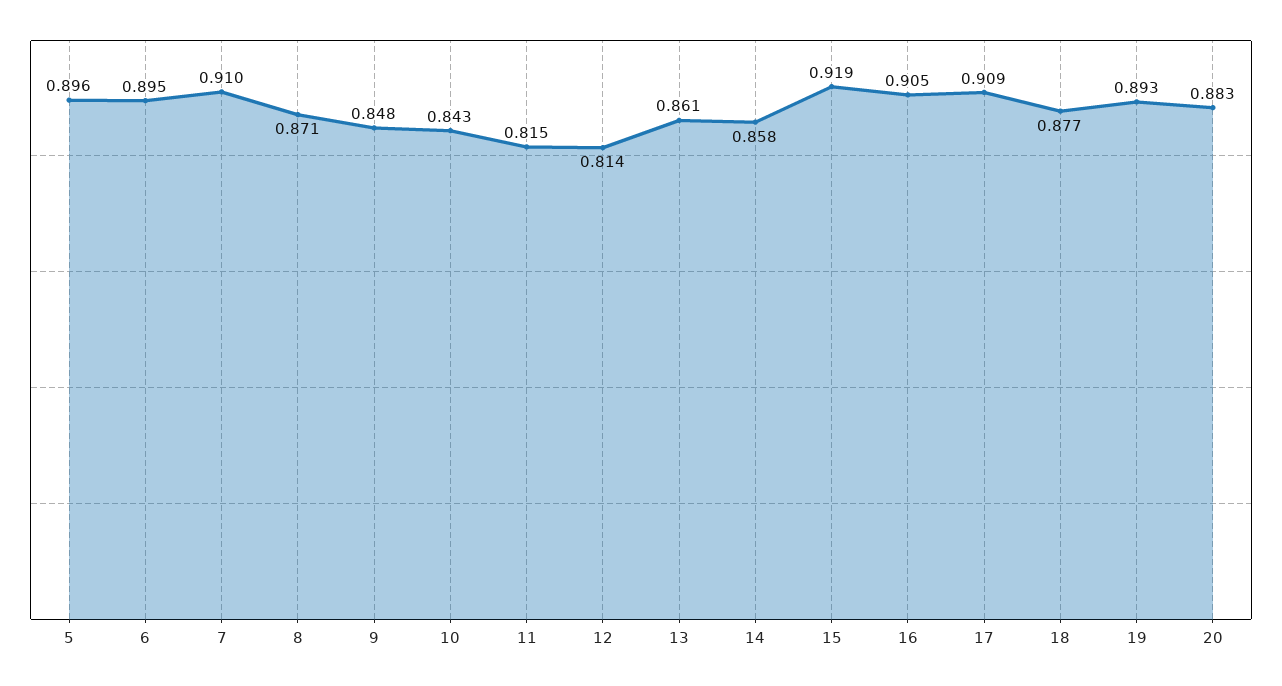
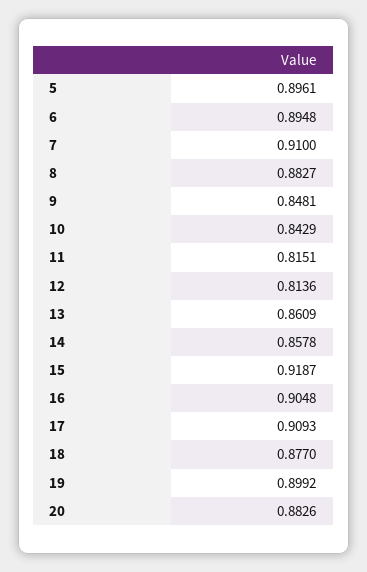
8: 0.871 -> 0.8827
19: 0.893 -> 0.8992

